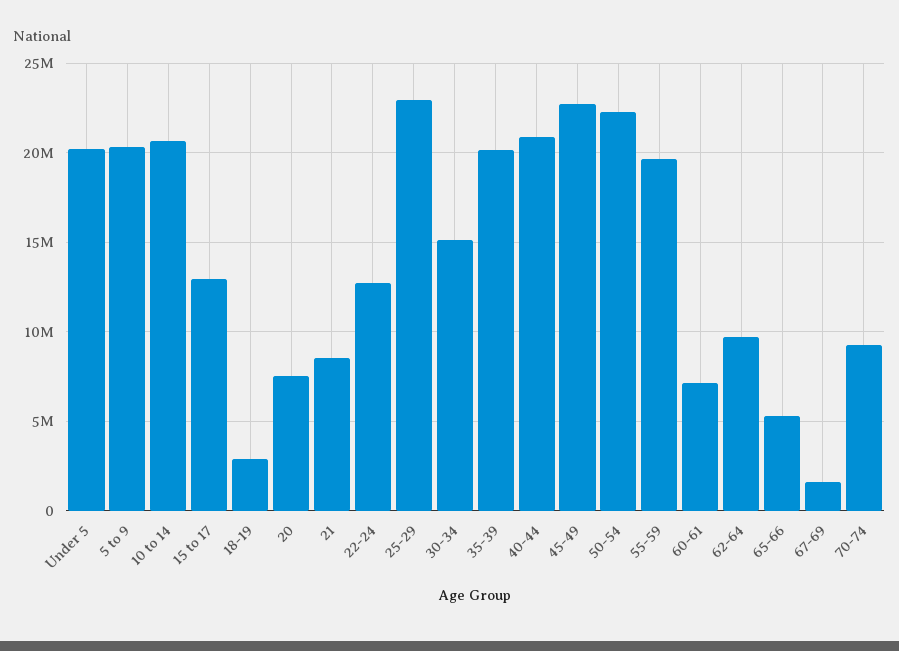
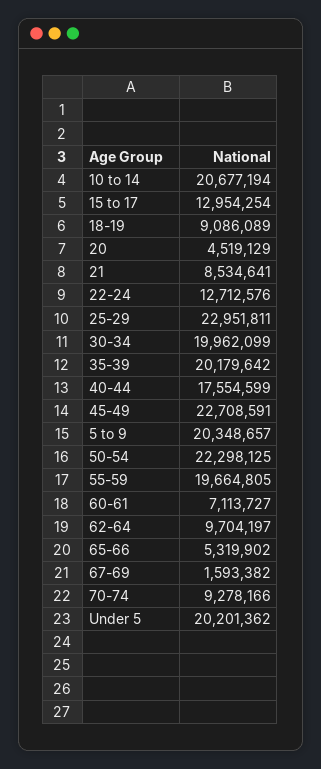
18-19: 3000000 -> 9086089
20: 7500000 -> 4519129
30-34: 15000000 -> 19962099
40-44: 21000000 -> 17554599

